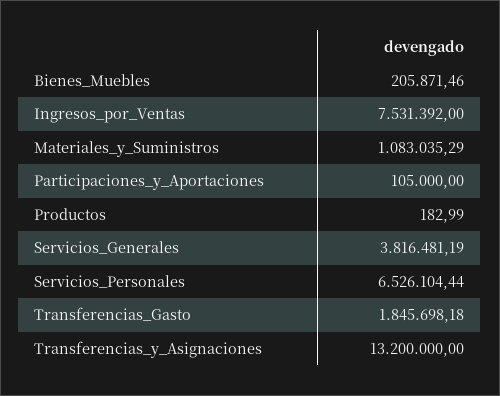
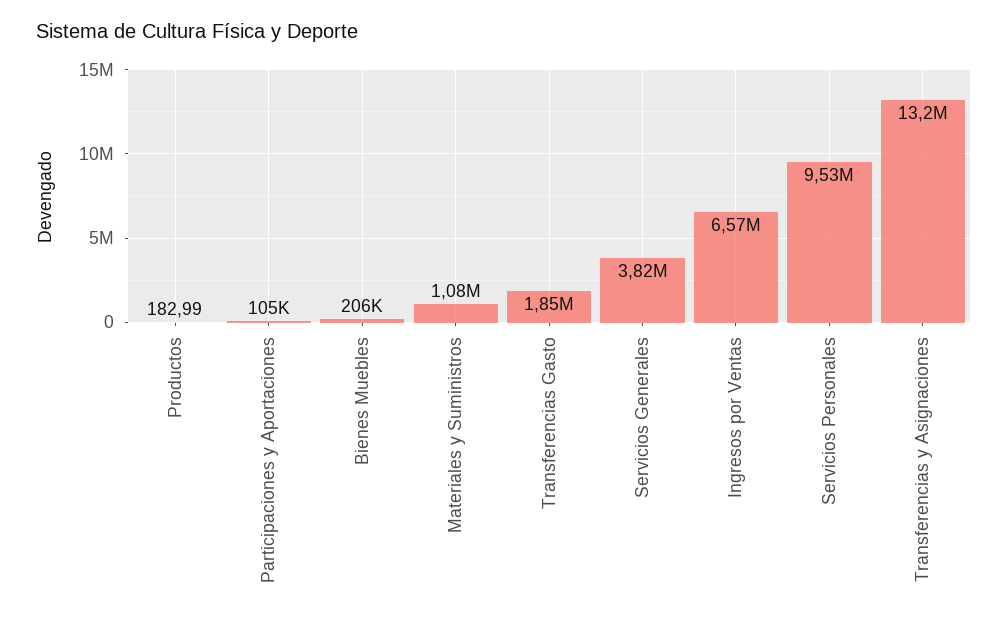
Ingresos_por_Ventas: 7531392 -> 6570000
Servicios_Personales: 6526104.44 -> 9530000

